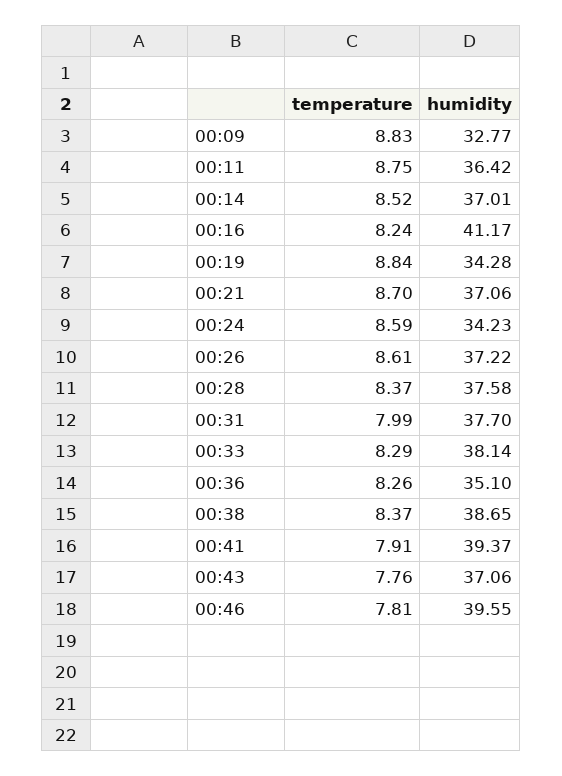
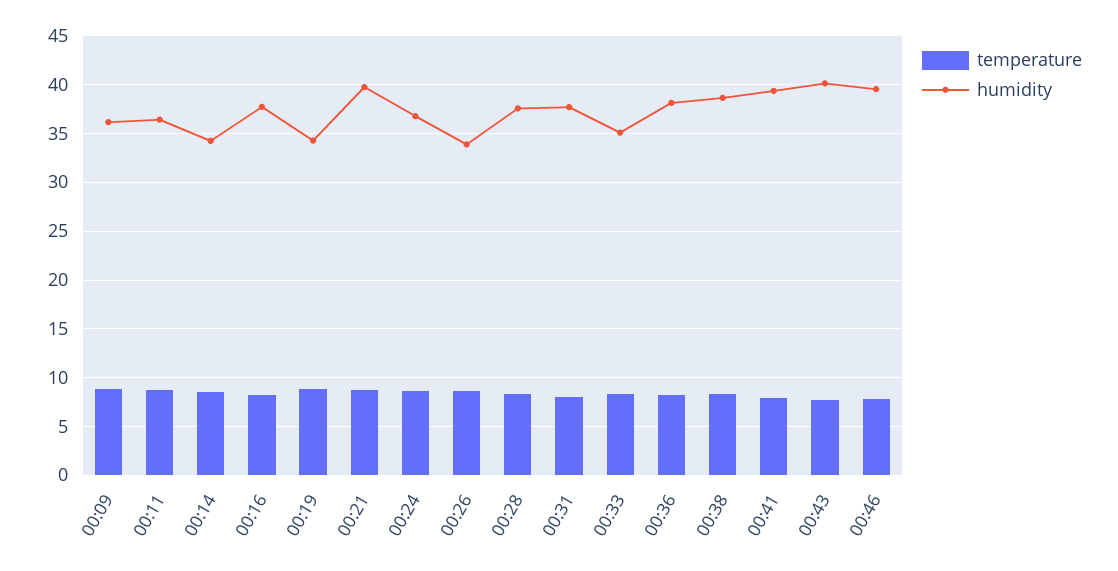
humidity, 00:09: 32.77 -> 36
humidity, 00:14: 37.01 -> 34
humidity, 00:16: 41.17 -> 38
humidity, 00:21: 37.06 -> 40
humidity, 00:24: 34.23 -> 37
humidity, 00:26: 37.22 -> 34
humidity, 00:33: 38.14 -> 35
humidity, 00:36: 35.1 -> 38
humidity, 00:43: 37.06 -> 40

